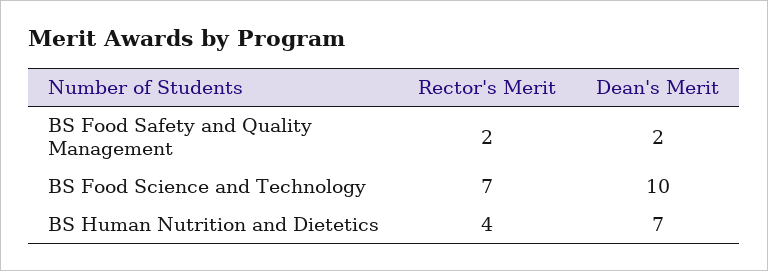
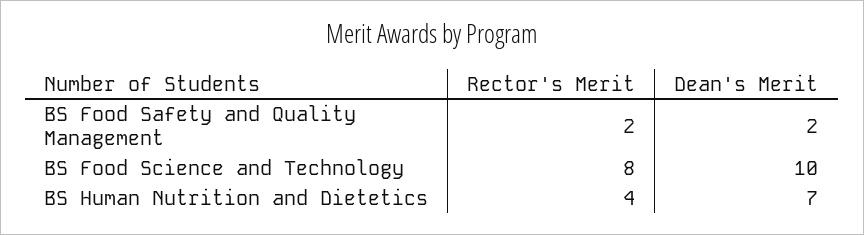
Rector's Merit, BS Food Science and Technology: 7 -> 8

